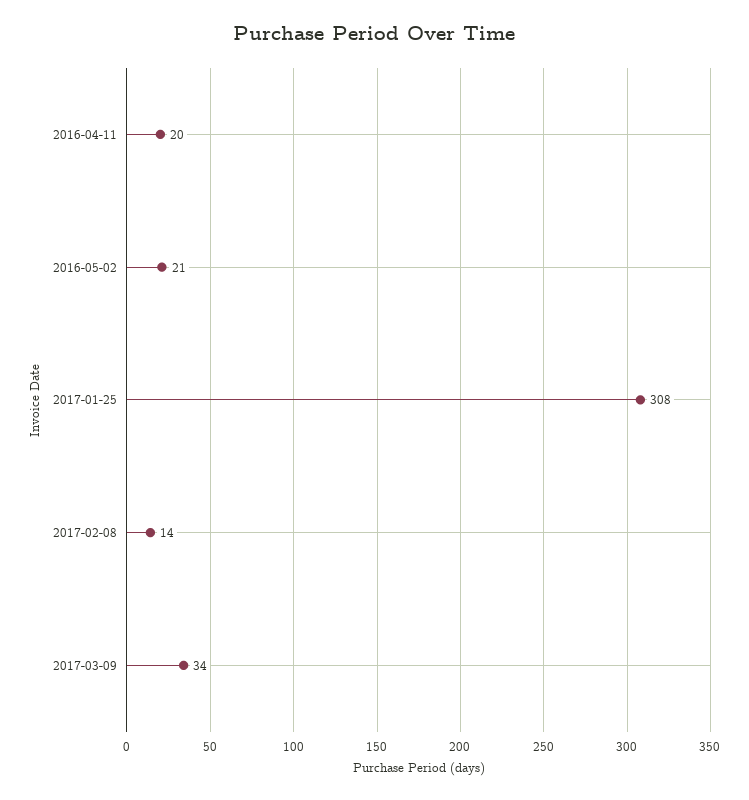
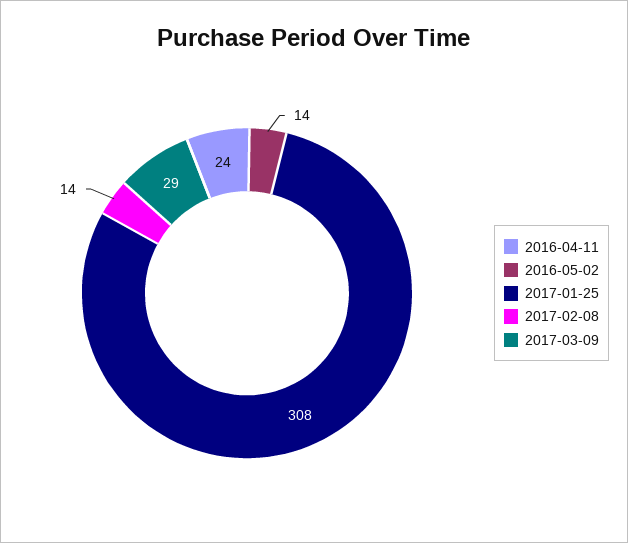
2016-04-11: 20 -> 24
2016-05-02: 21 -> 14
2017-03-09: 34 -> 29

